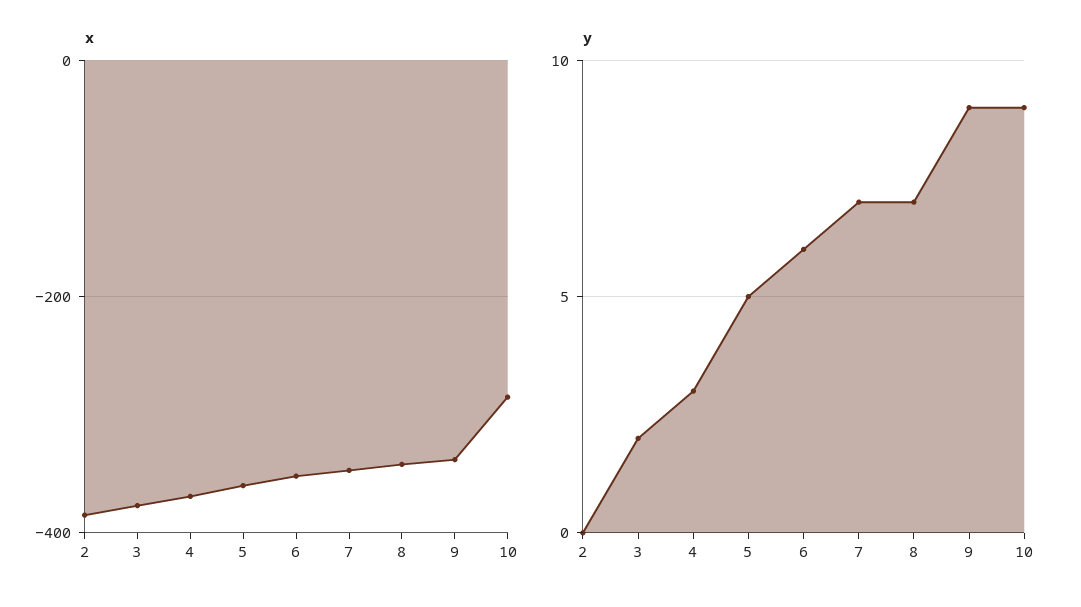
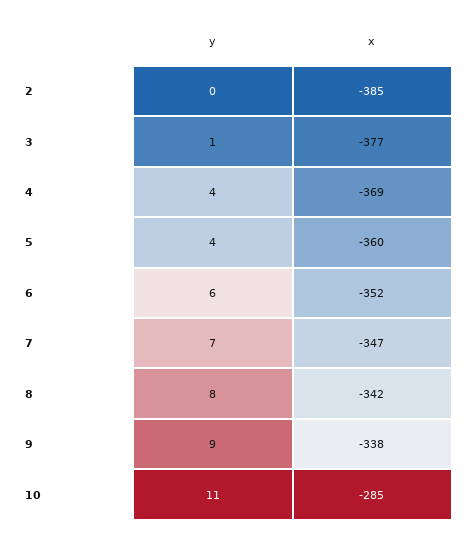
y, 3: 2 -> 1
y, 4: 3 -> 4
y, 5: 5 -> 4
y, 8: 7 -> 8
y, 10: 9 -> 11

